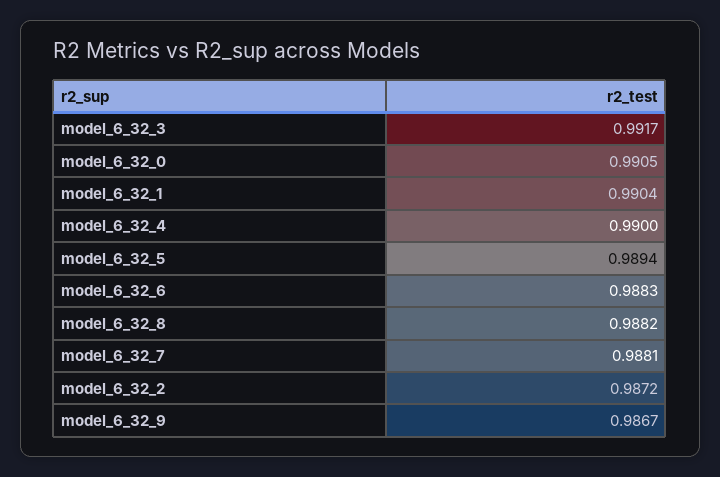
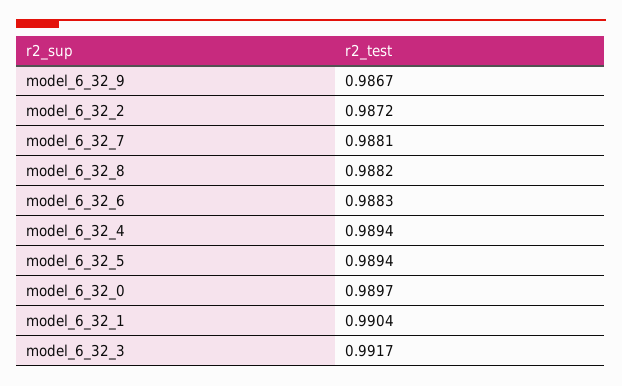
model_6_32_0: 0.9905 -> 0.9897
model_6_32_4: 0.99 -> 0.9894

